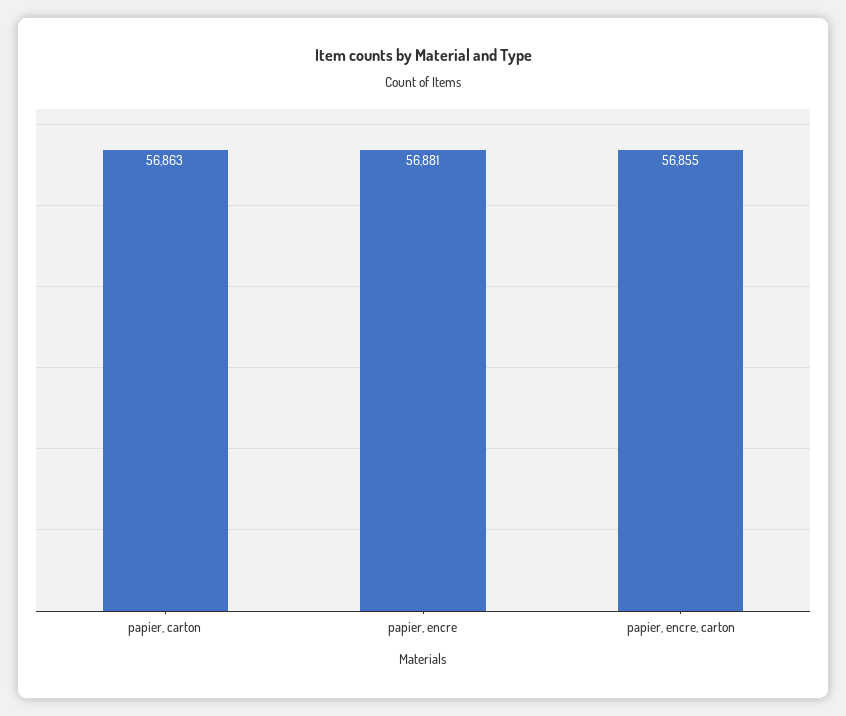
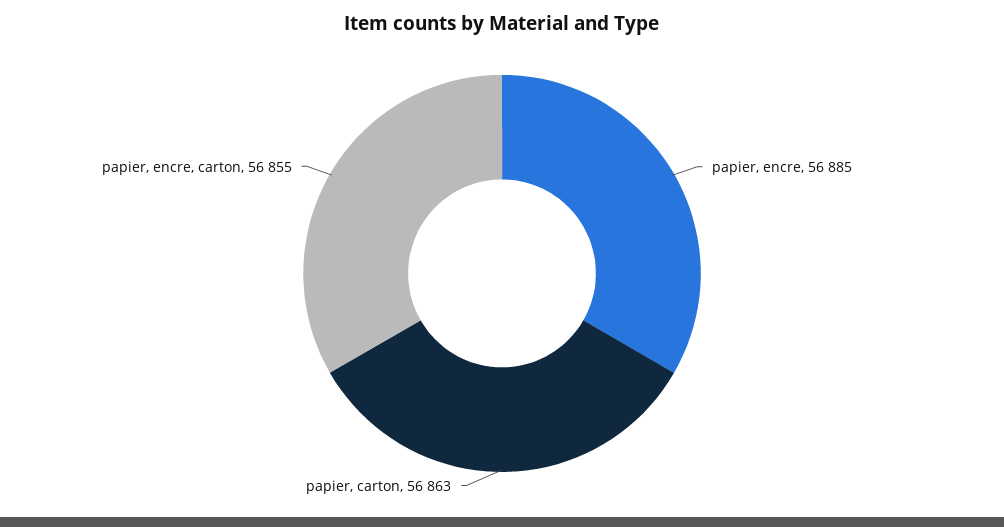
papier, encre: 56881 -> 56885

